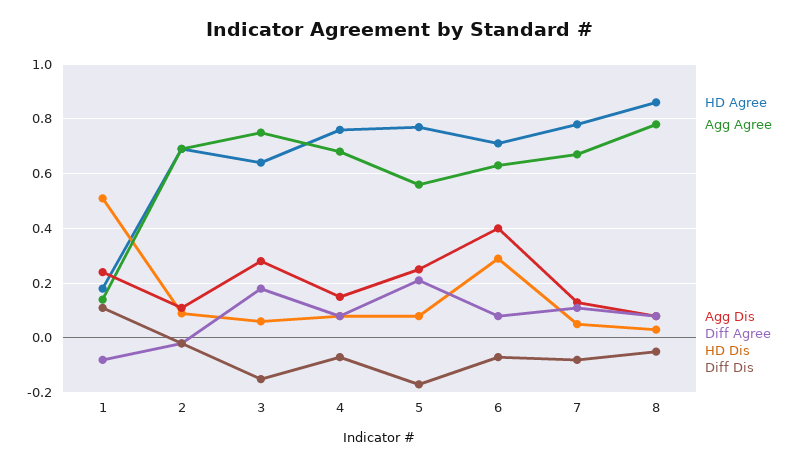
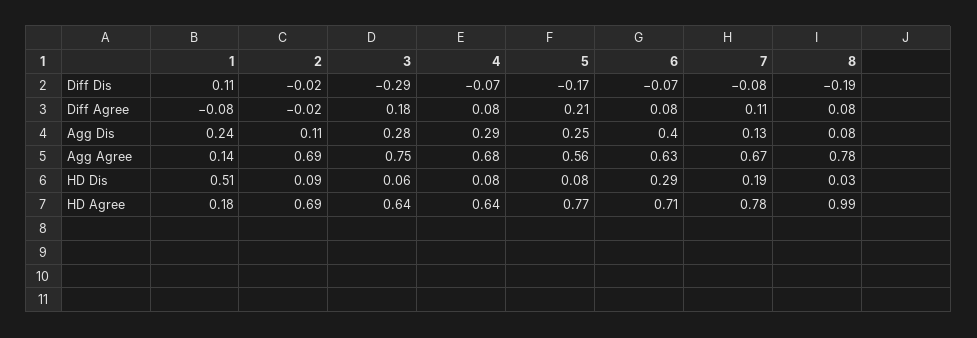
Diff Dis, 3: -0.15 -> -0.29
HD Agree, 4: 0.75 -> 0.64
Agg Dis, 4: 0.15 -> 0.29
HD Dis, 7: 0.05 -> 0.19
HD Agree, 8: 0.85 -> 0.99
Diff Dis, 8: -0.05 -> -0.19

